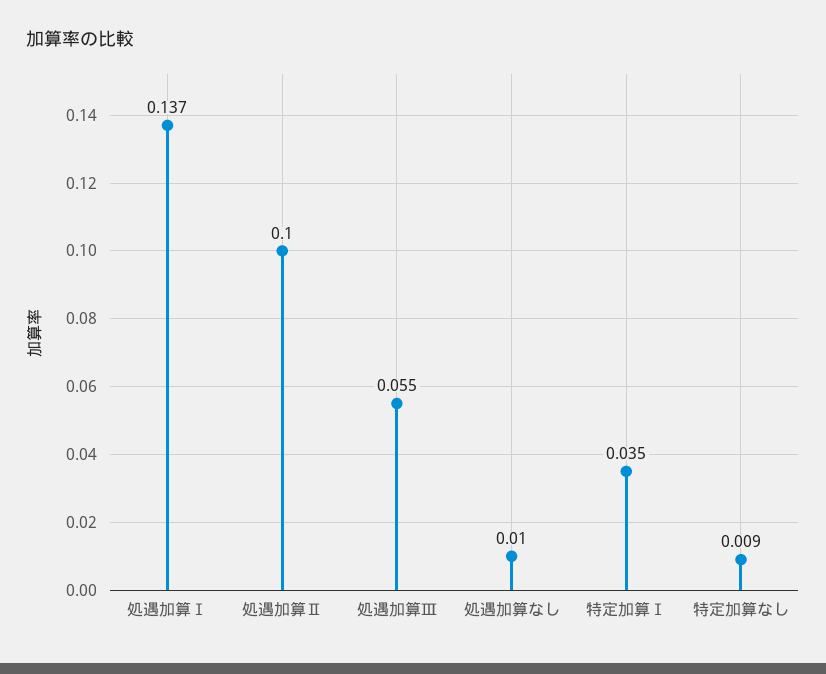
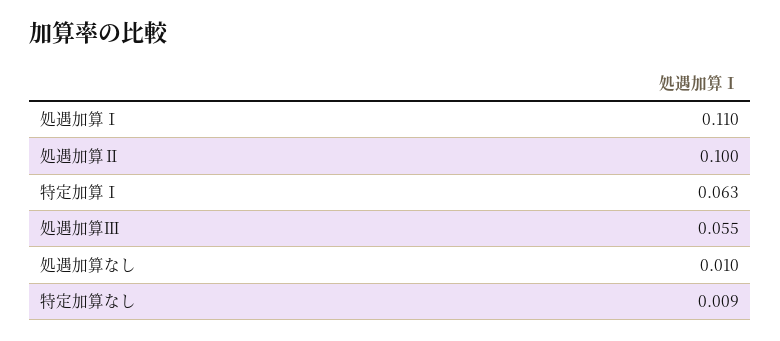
処遇加算Ⅰ: 0.137 -> 0.11
特定加算Ⅰ: 0.035 -> 0.063

